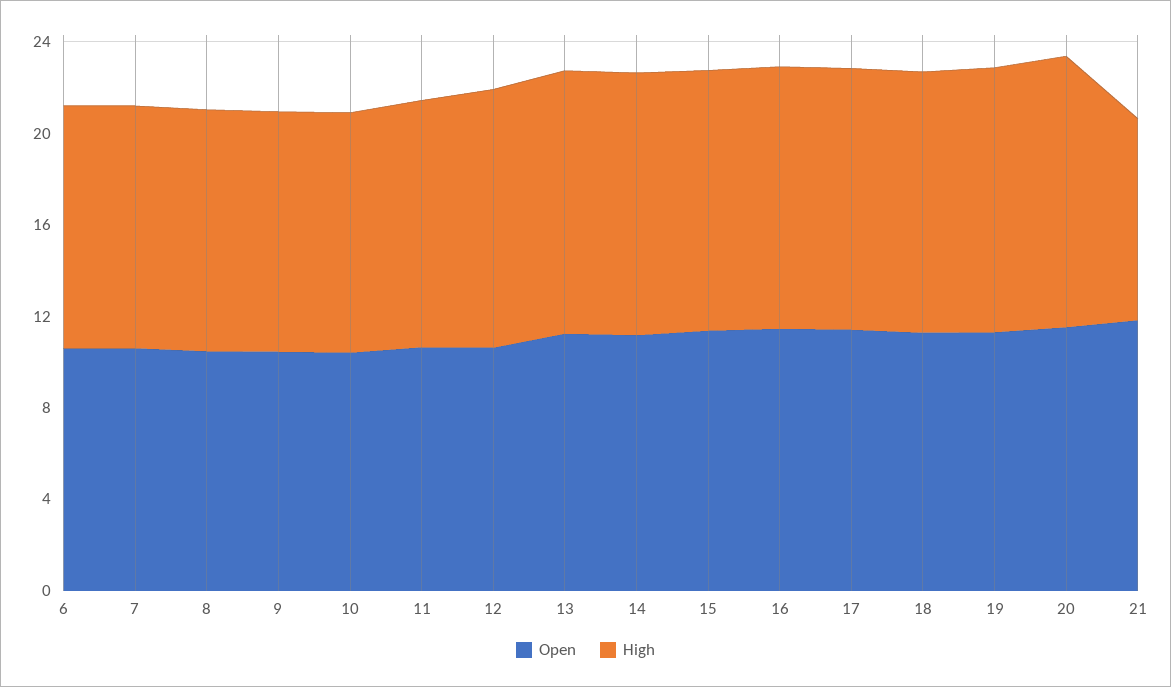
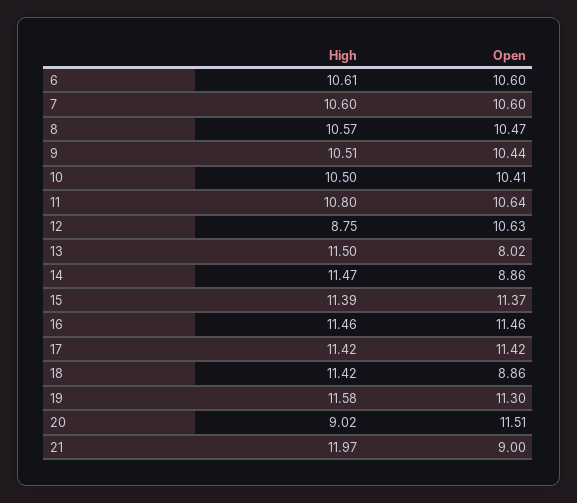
High, 12: 11 -> 8.75
Open, 13: 11 -> 8.02
Open, 14: 11 -> 8.86
Open, 18: 11 -> 8.86
High, 20: 12 -> 9.02
Open, 21: 12 -> 9
High, 21: 9 -> 11.97

